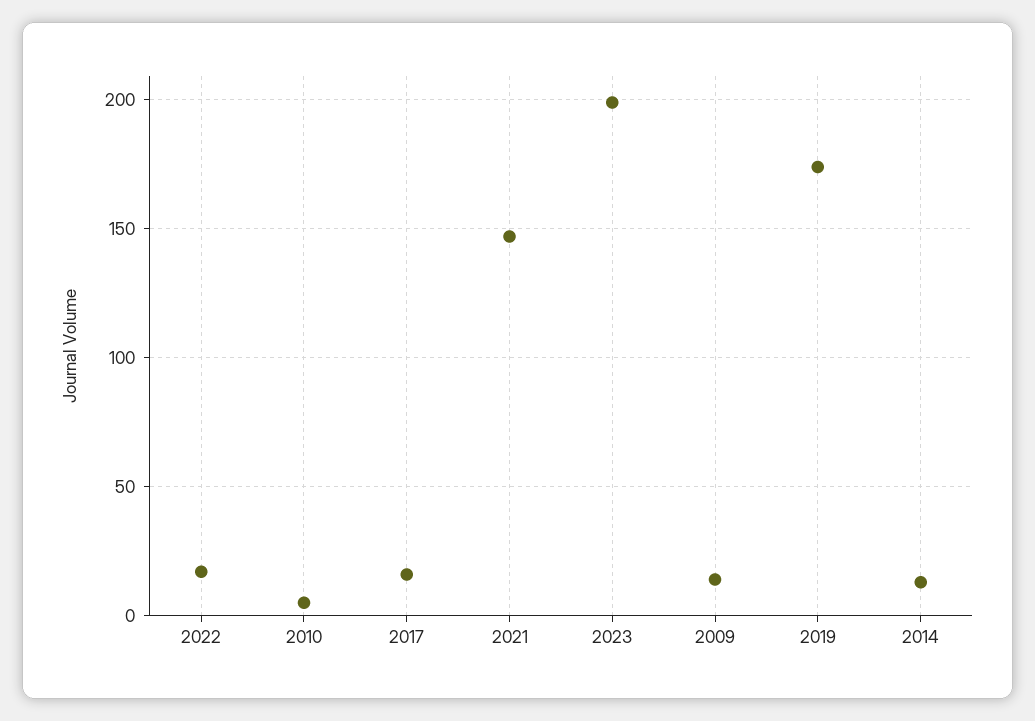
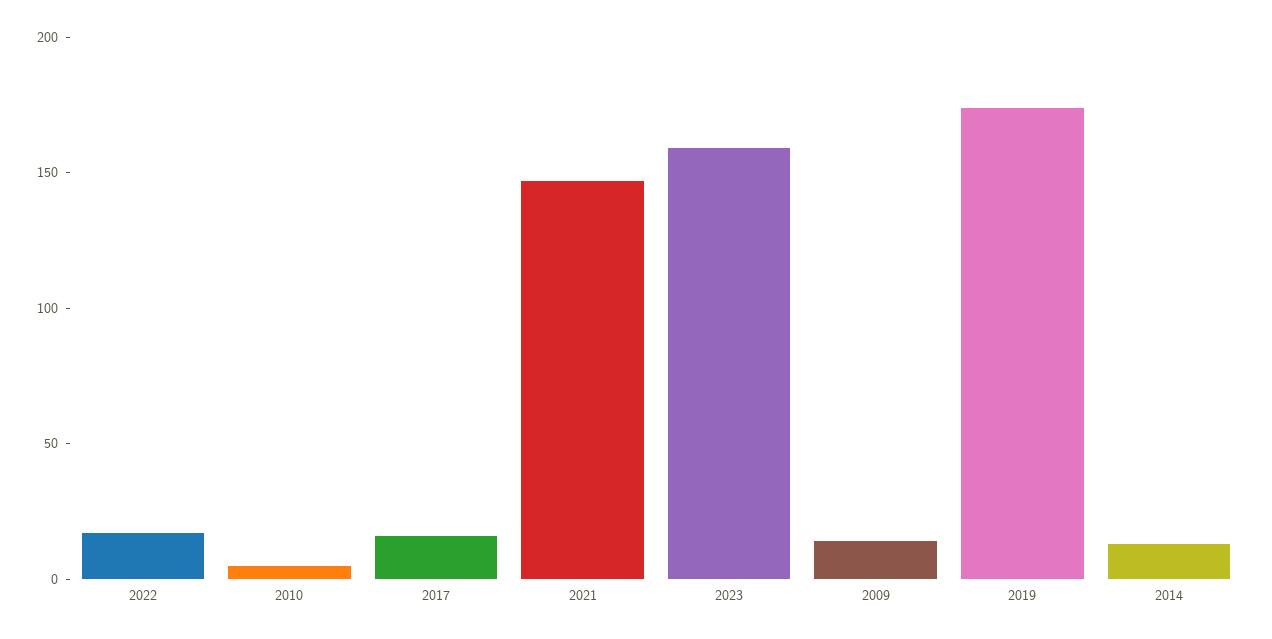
2023: 200 -> 160

